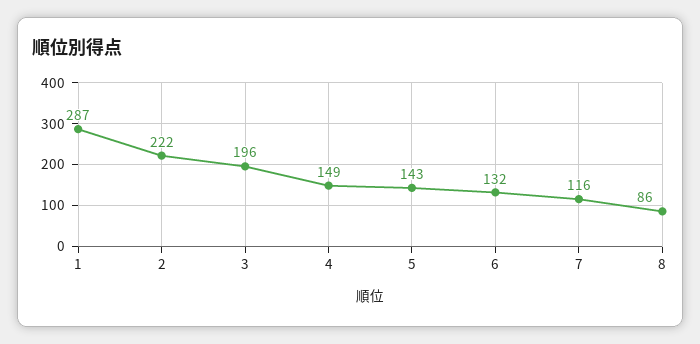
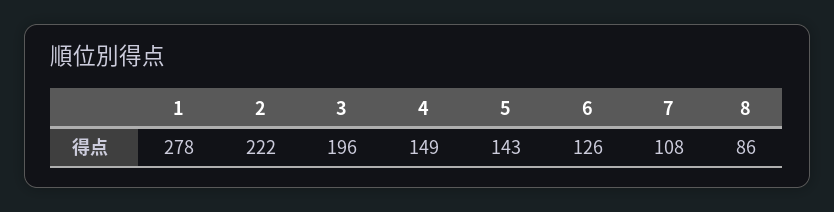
1: 287 -> 278
6: 132 -> 126
7: 116 -> 108

